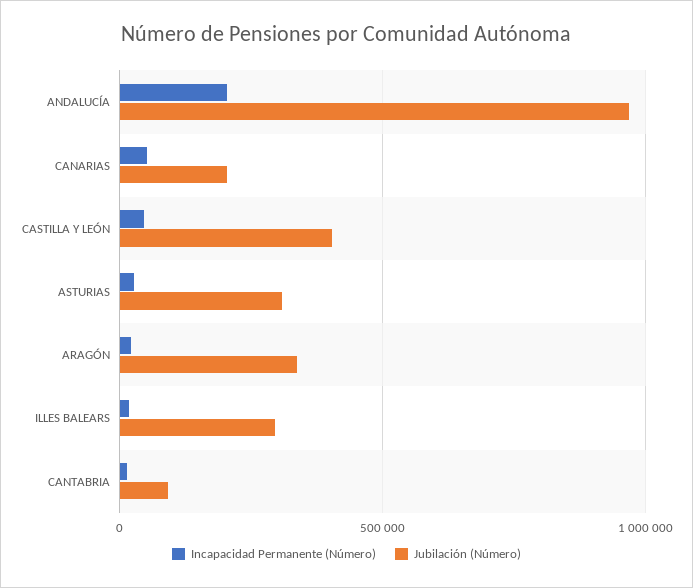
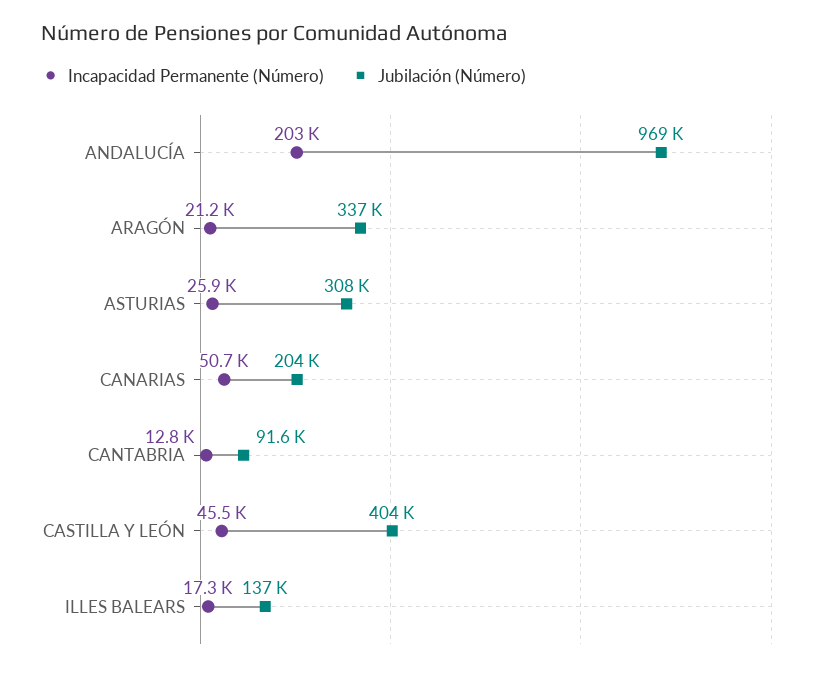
Jubilación (Número), ILLES BALEARS: 300000 -> 137000

